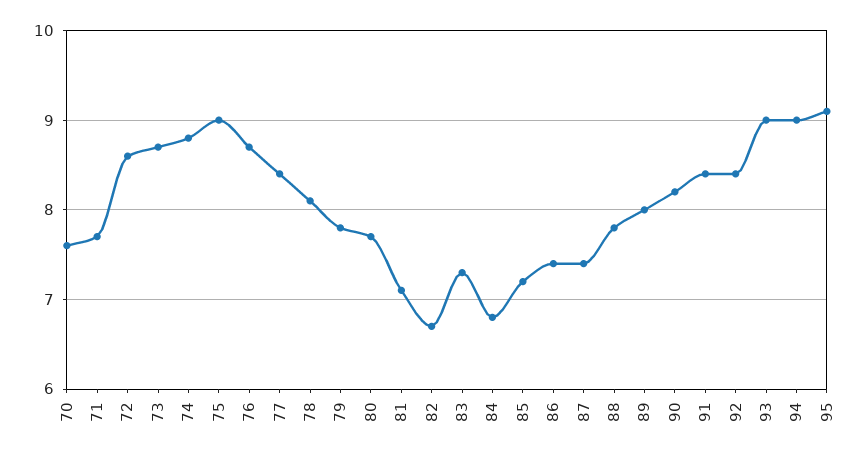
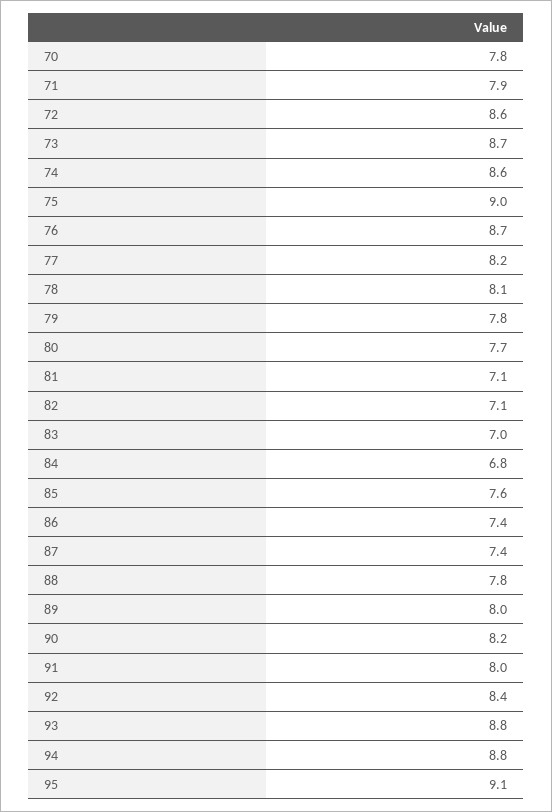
70: 7.6 -> 7.8
71: 7.7 -> 7.9
74: 8.8 -> 8.6
77: 8.4 -> 8.2
82: 6.7 -> 7.1
83: 7.3 -> 7
85: 7.2 -> 7.6
91: 8.4 -> 8
93: 9 -> 8.8
94: 9 -> 8.8

